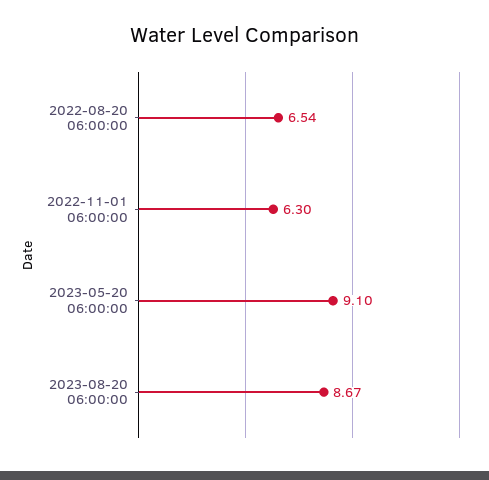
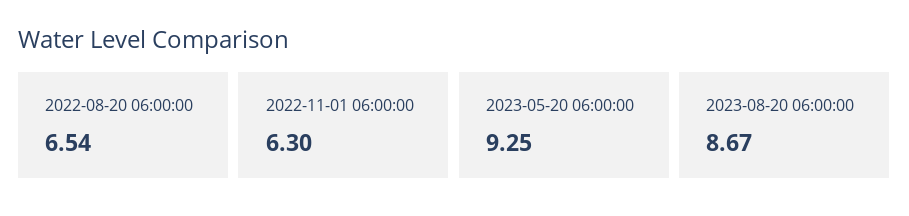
2023-05-20 06:00:00: 9.1 -> 9.25

